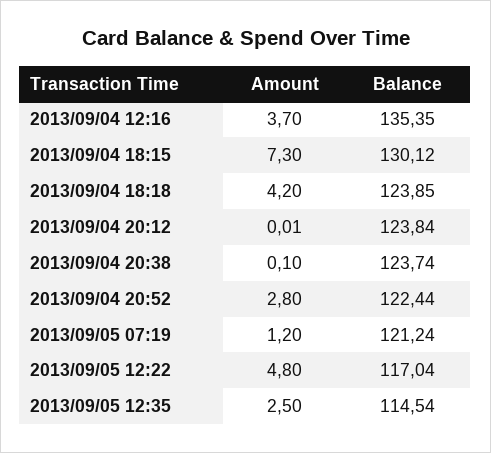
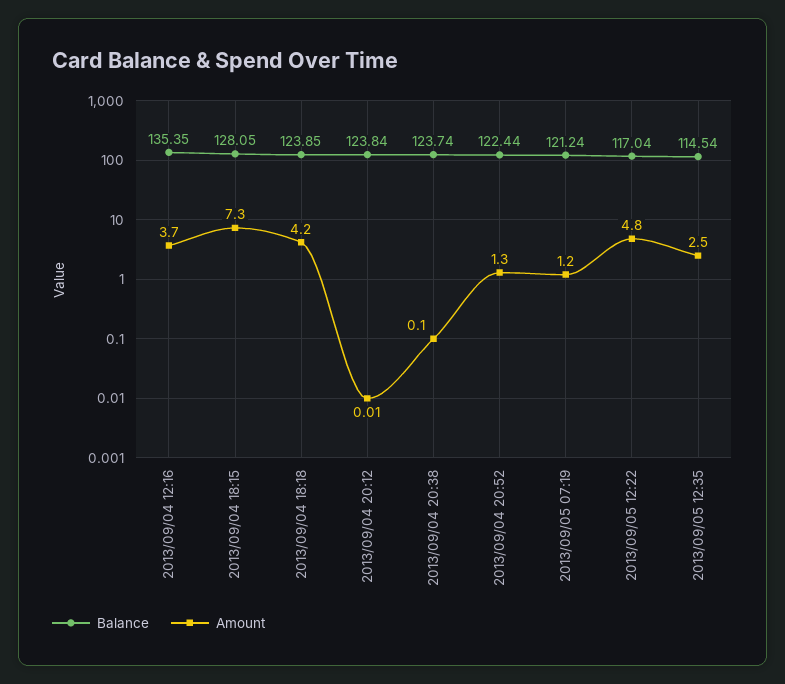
Balance, 2013/09/04 18:15: 130.12 -> 128.05
Amount, 2013/09/04 20:52: 2.8 -> 1.3

